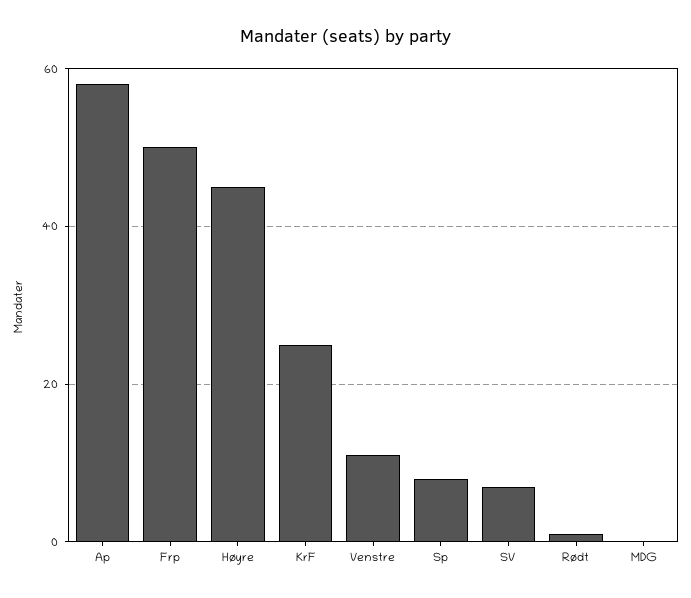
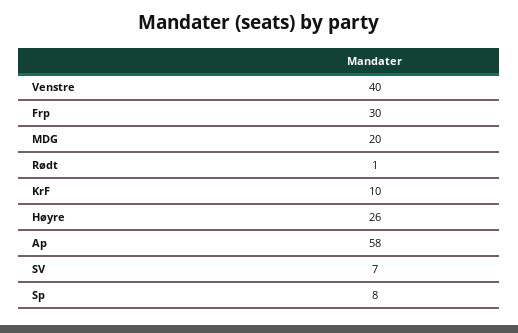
Frp: 50 -> 30
Høyre: 45 -> 26
KrF: 25 -> 10
Venstre: 10 -> 40
MDG: 0 -> 20

